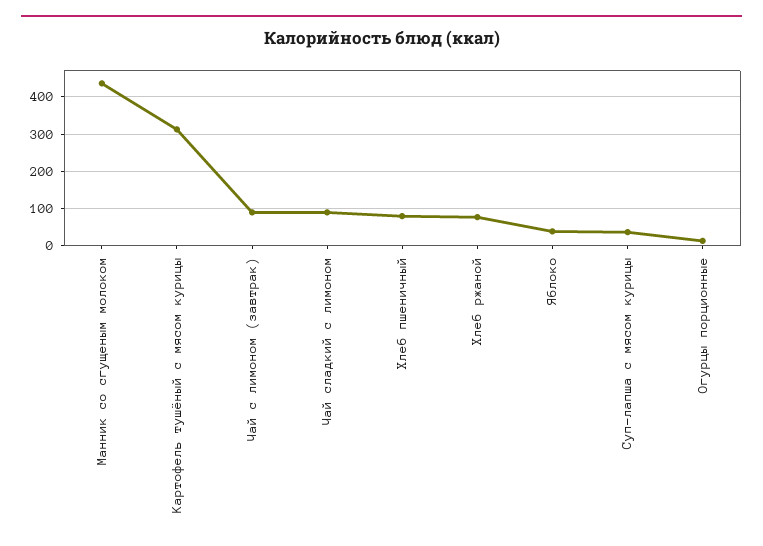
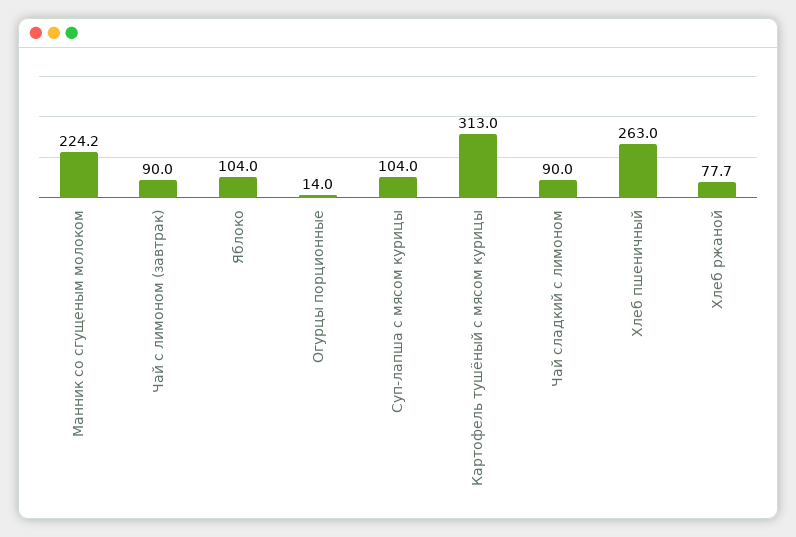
Манник со сгущеным молоком: 440 -> 224.2
Хлеб пшеничный: 80 -> 263
Яблоко: 40 -> 104
Суп-лапша с мясом курицы: 40 -> 104

